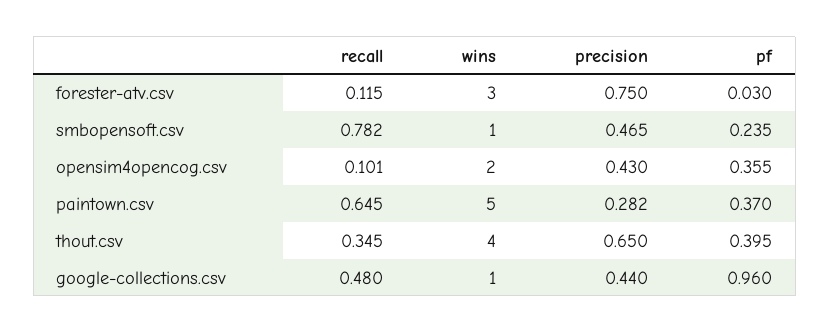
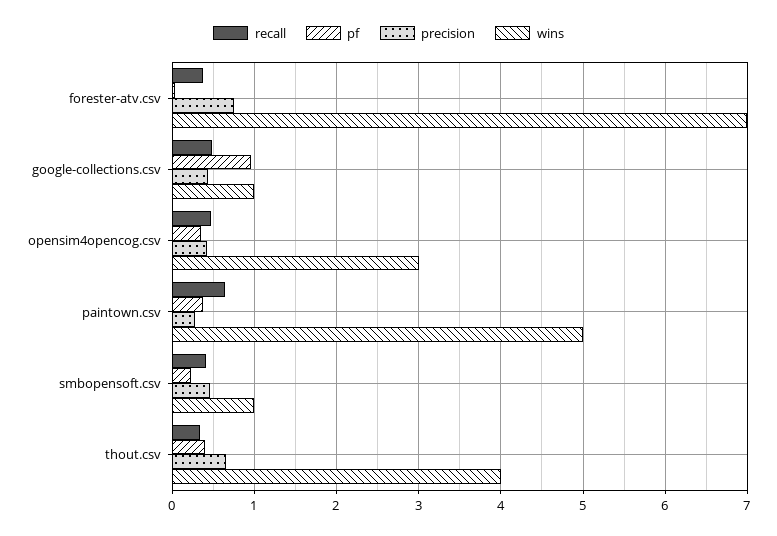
recall, forester-atv.csv: 0.115 -> 0.4
wins, forester-atv.csv: 3 -> 7
recall, smbopensoft.csv: 0.782 -> 0.4
recall, opensim4opencog.csv: 0.101 -> 0.5
wins, opensim4opencog.csv: 2 -> 3

